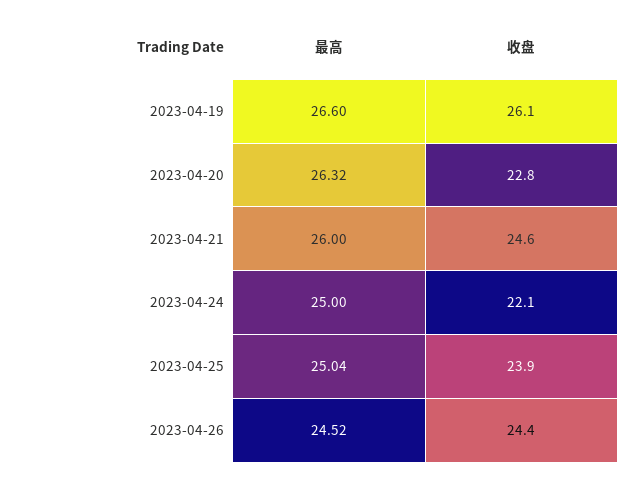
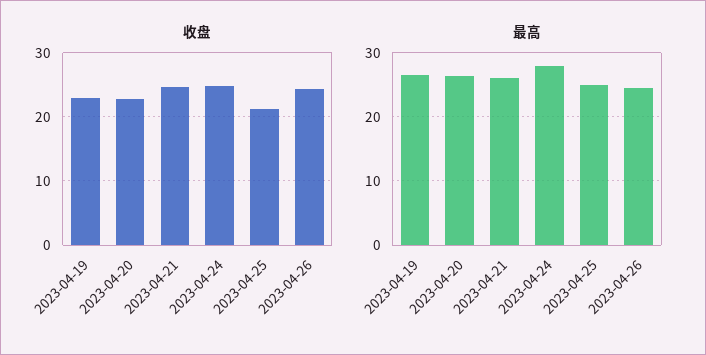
收盘, 2023-04-19: 26.1 -> 23
最高, 2023-04-24: 25 -> 28
收盘, 2023-04-24: 22.1 -> 25
收盘, 2023-04-25: 23.9 -> 21

